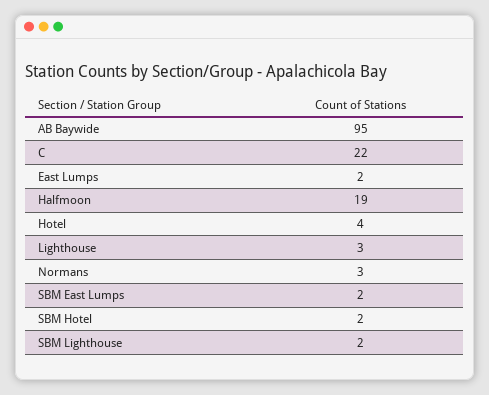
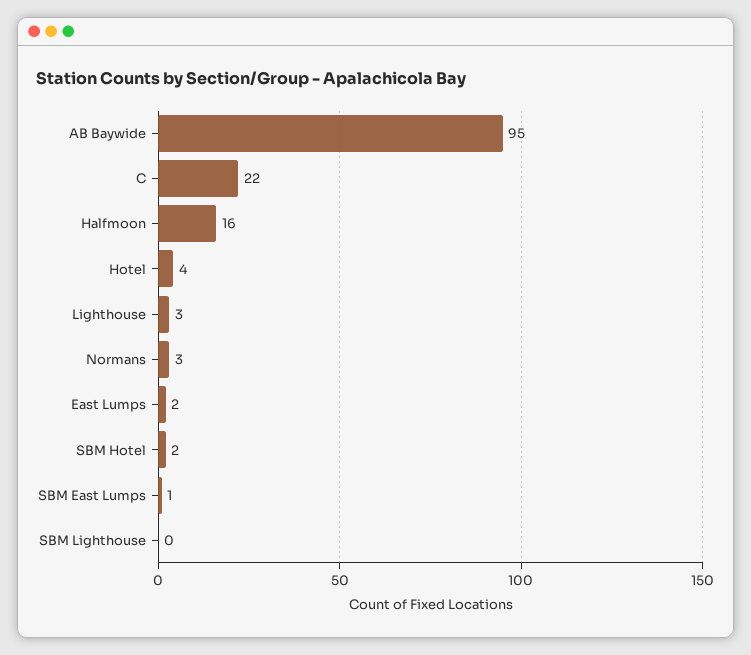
Halfmoon: 19 -> 16
SBM East Lumps: 2 -> 1
SBM Lighthouse: 2 -> 0

